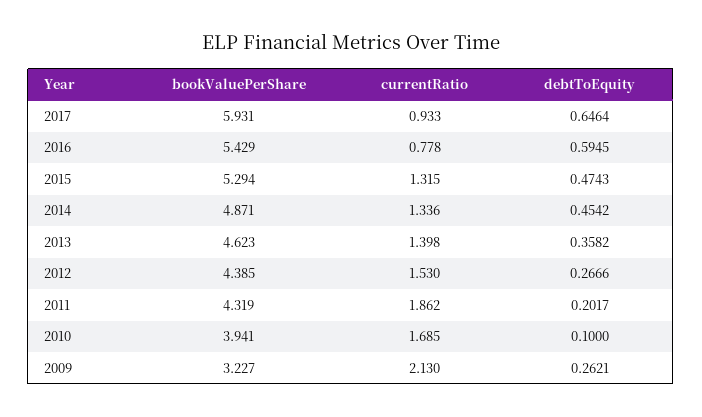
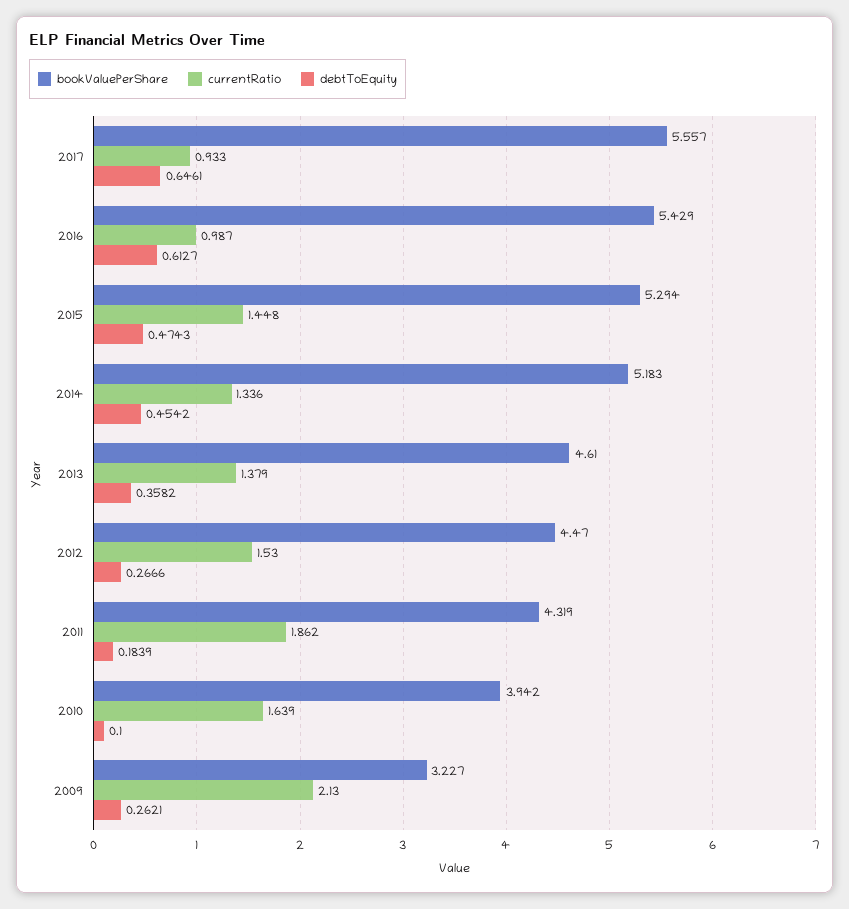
bookValuePerShare, 2017: 5.931 -> 5.557
debtToEquity, 2017: 0.6464 -> 0.6461
currentRatio, 2016: 0.778 -> 0.987
debtToEquity, 2016: 0.5945 -> 0.6127
currentRatio, 2015: 1.315 -> 1.448
bookValuePerShare, 2014: 4.871 -> 5.183
bookValuePerShare, 2013: 4.623 -> 4.61
currentRatio, 2013: 1.398 -> 1.379
bookValuePerShare, 2012: 4.385 -> 4.47
debtToEquity, 2011: 0.2017 -> 0.1839
bookValuePerShare, 2010: 3.941 -> 3.942
currentRatio, 2010: 1.685 -> 1.639

